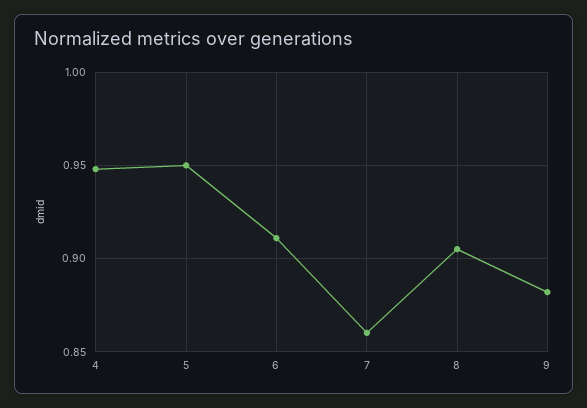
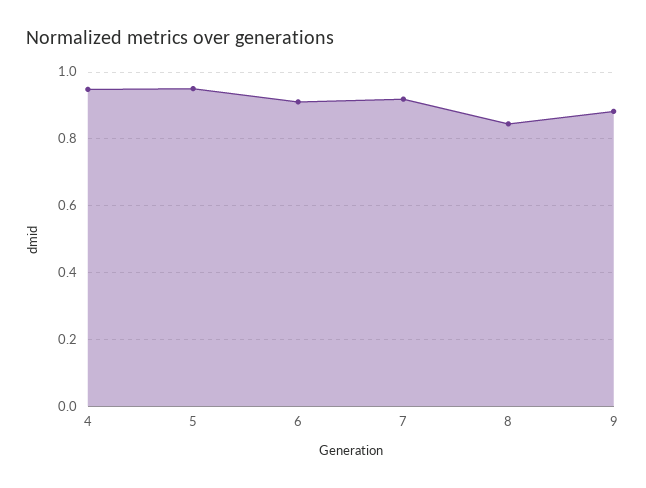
7: 0.86 -> 0.92
8: 0.905 -> 0.84

